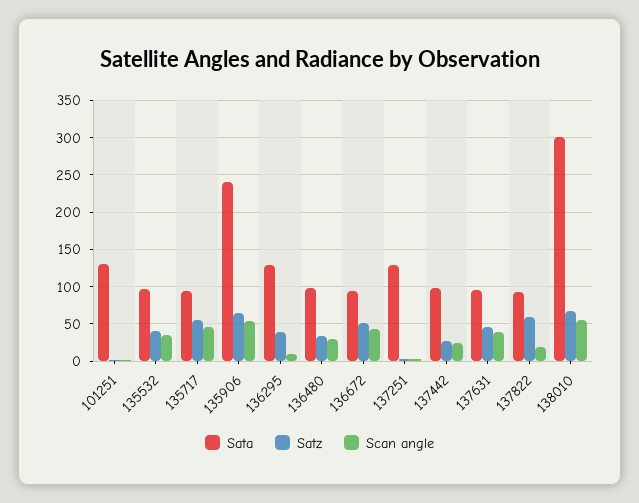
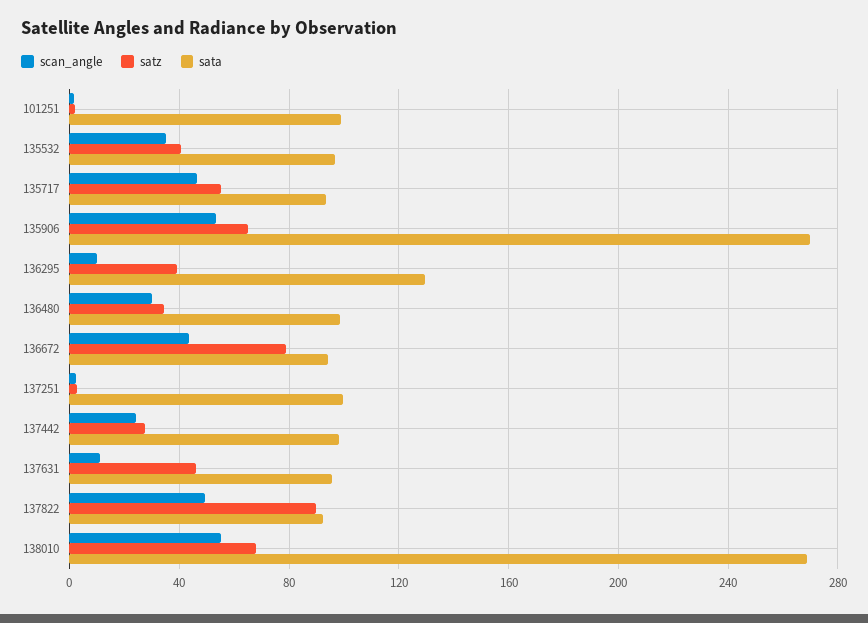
Sata, 101251: 130 -> 100
Sata, 135906: 240 -> 270
Satz, 136672: 50 -> 80
Sata, 137251: 130 -> 100
Scan angle, 137631: 40 -> 10
Satz, 137822: 60 -> 90
Scan angle, 137822: 20 -> 50
Sata, 138010: 300 -> 270

